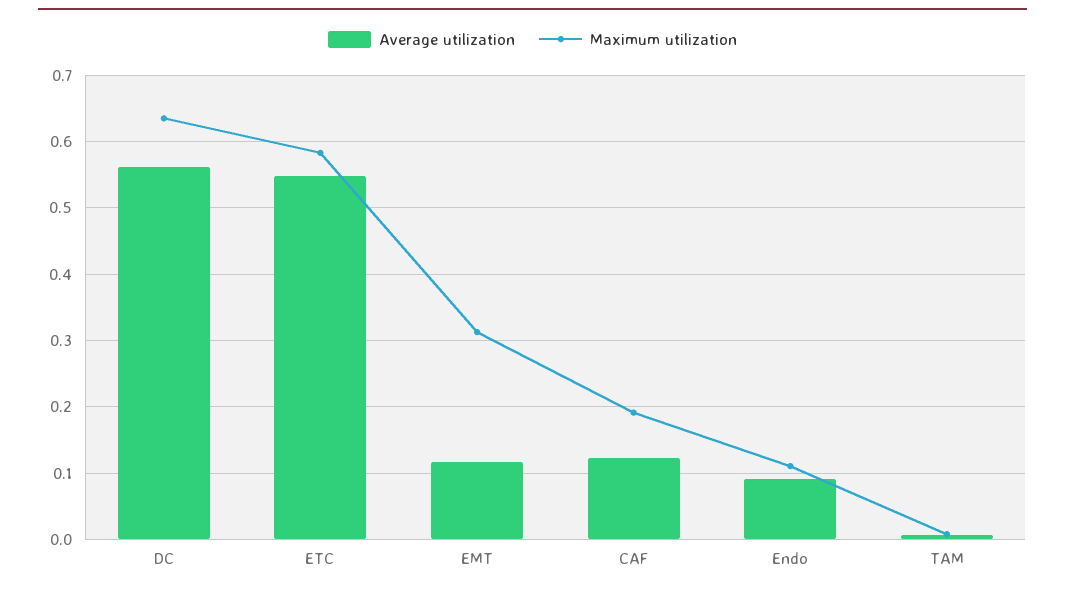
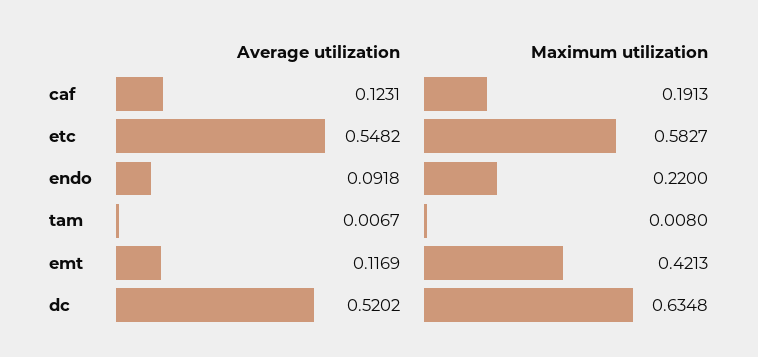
Average utilization, DC: 0.56 -> 0.5202
Maximum utilization, EMT: 0.31 -> 0.4213
Maximum utilization, Endo: 0.11 -> 0.22

